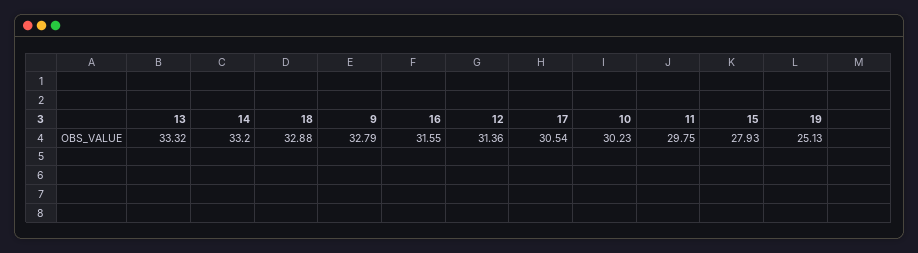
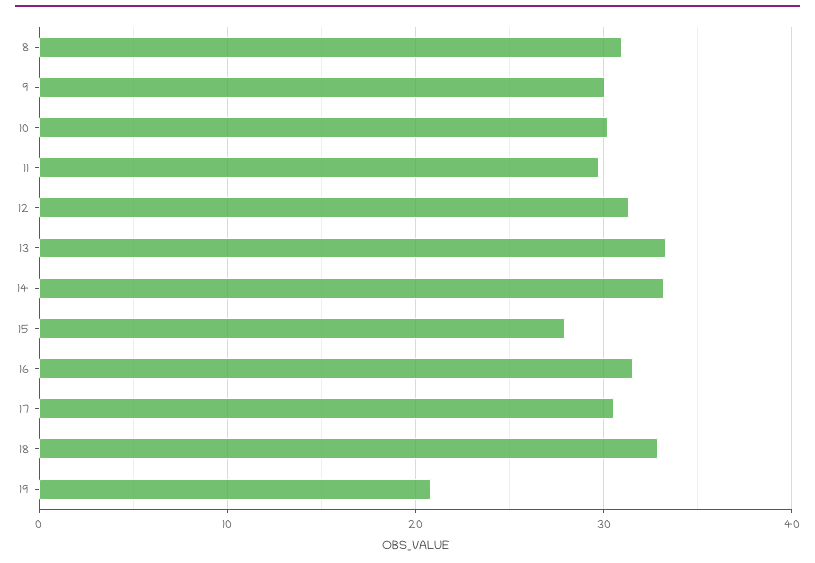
9: 32.79 -> 30
19: 25.13 -> 21
8: none -> 31

